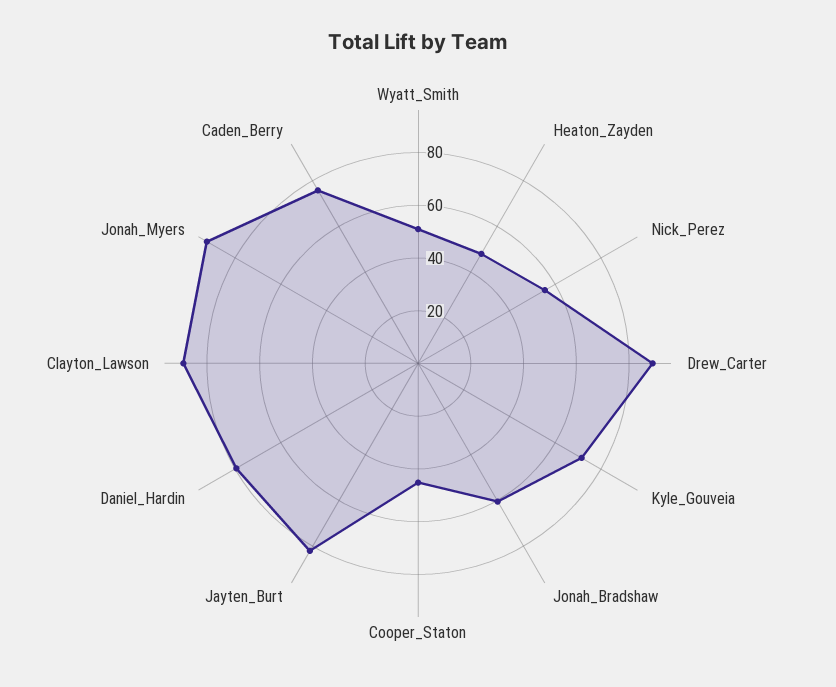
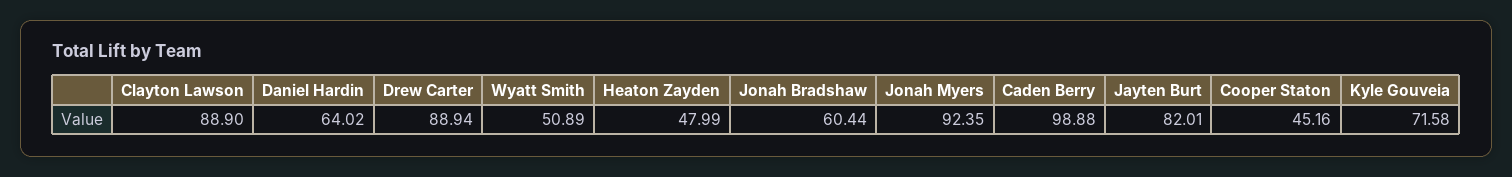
Nick_Perez: 55 -> none
Daniel_Hardin: 80 -> 64.02
Caden_Berry: 75 -> 98.88

